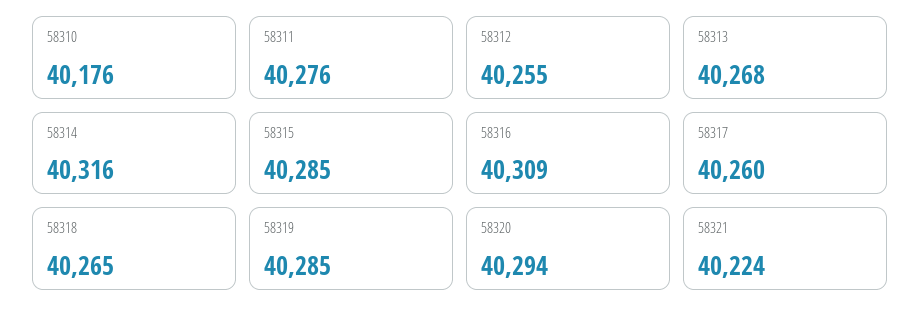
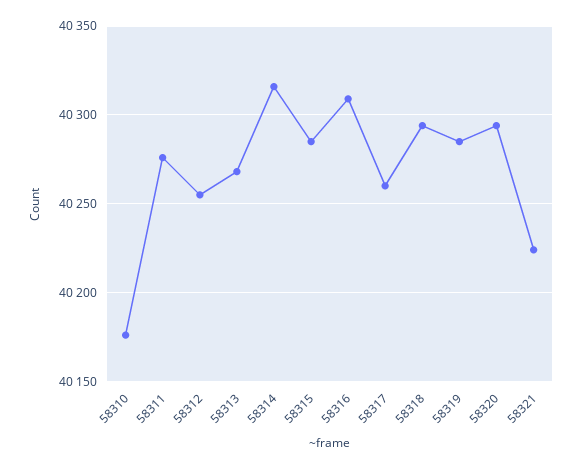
58318: 40265 -> 40295

